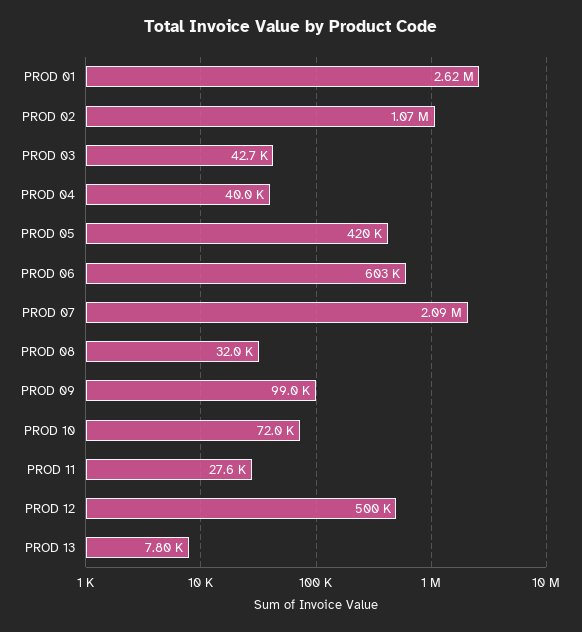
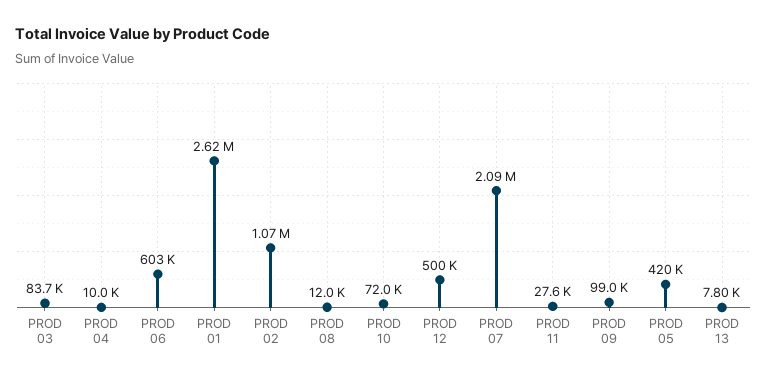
PROD 03: 42700 -> 83700
PROD 04: 40000 -> 10000
PROD 08: 32000 -> 12000

